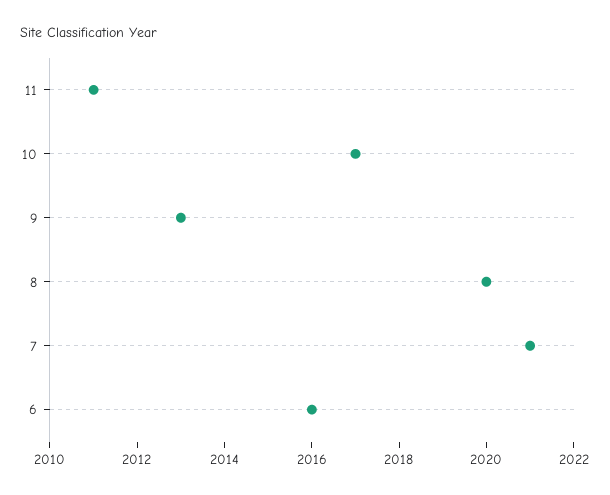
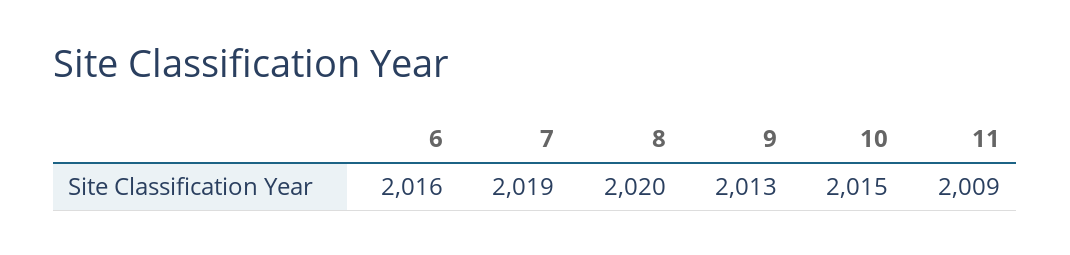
11: 2011 -> 2009
10: 2017 -> 2015
7: 2021 -> 2019

